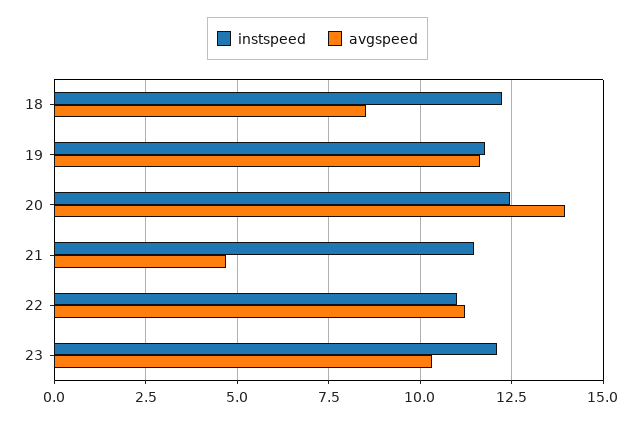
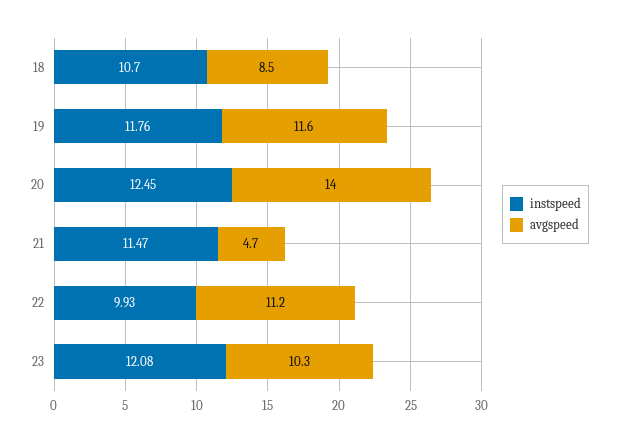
instspeed, 18: 12.25 -> 10.7
instspeed, 22: 11 -> 9.93

